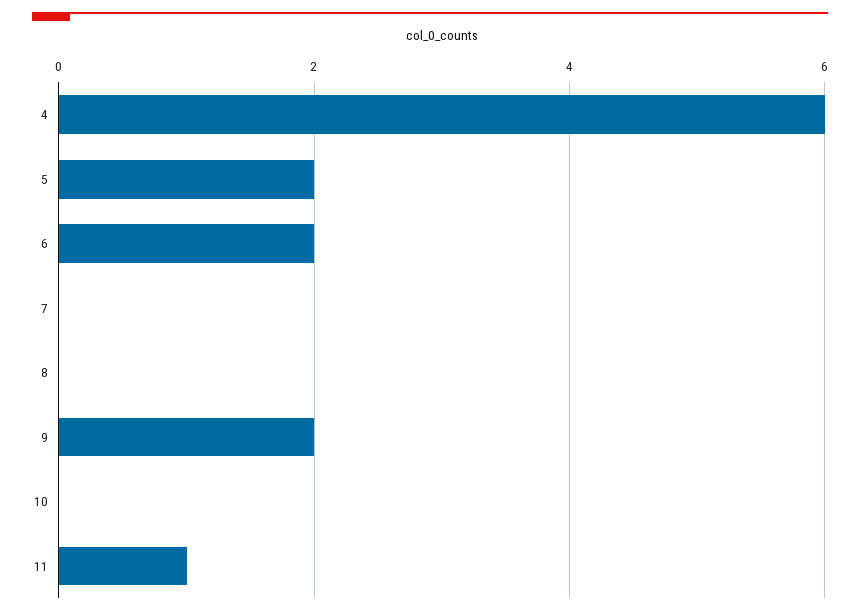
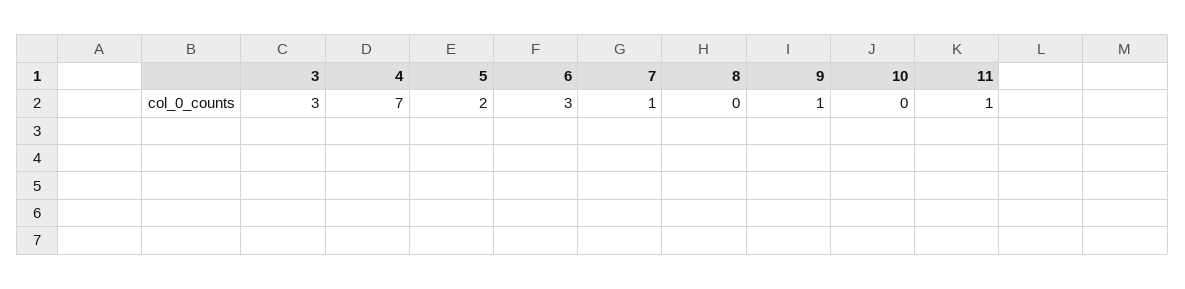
4: 6 -> 7
6: 2 -> 3
7: 0 -> 1
9: 2 -> 1
3: none -> 3

